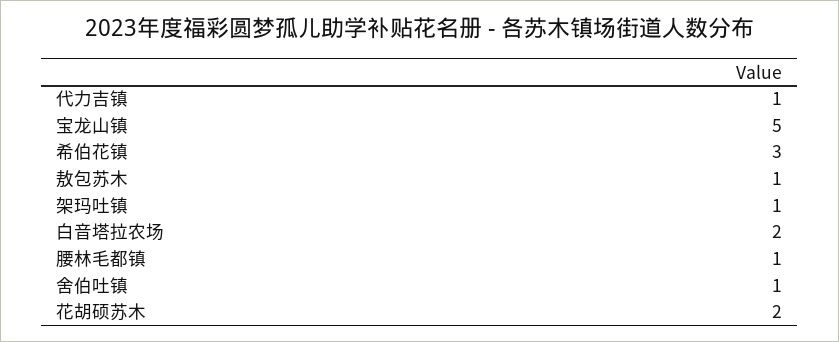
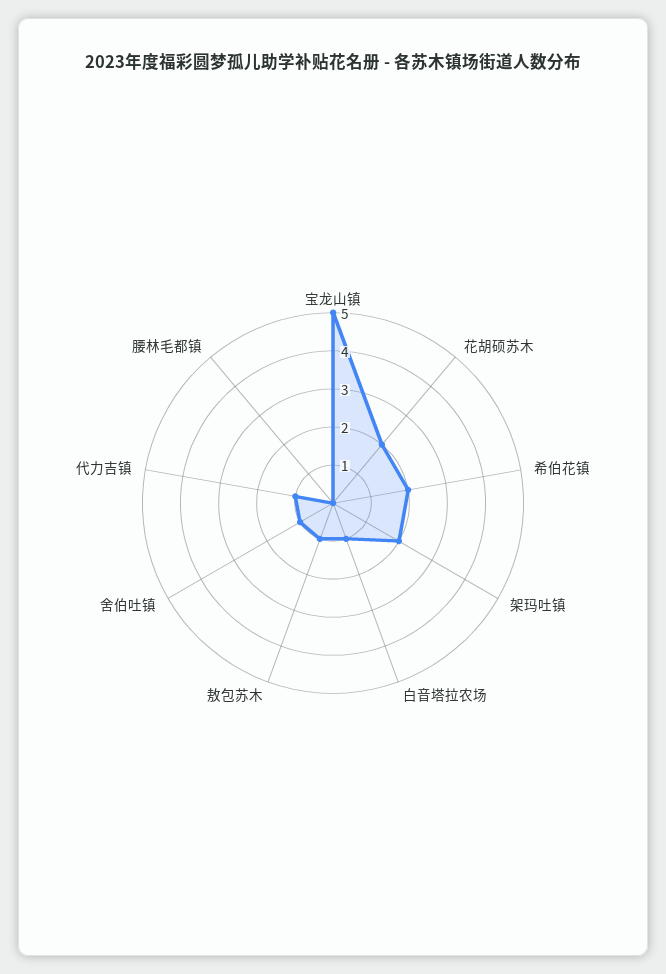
希伯花镇: 3 -> 2
架玛吐镇: 1 -> 2
白音塔拉农场: 2 -> 1
腰林毛都镇: 1 -> 0

